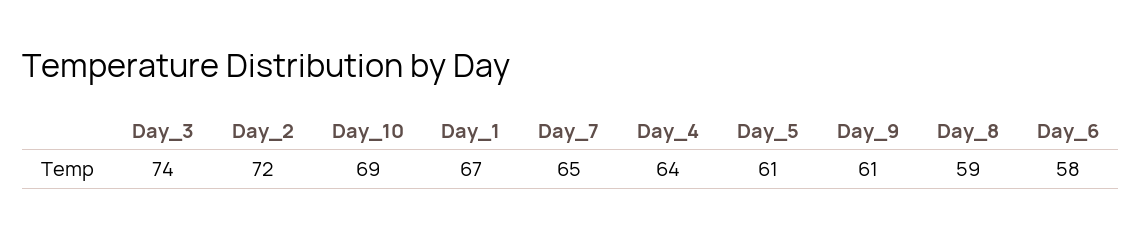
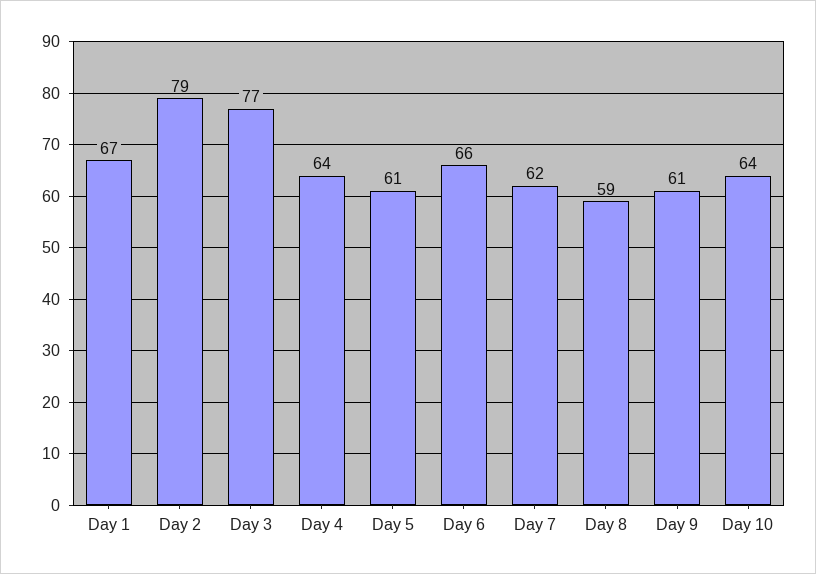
Day_3: 74 -> 77
Day_2: 72 -> 79
Day_10: 69 -> 64
Day_7: 65 -> 62
Day_6: 58 -> 66

